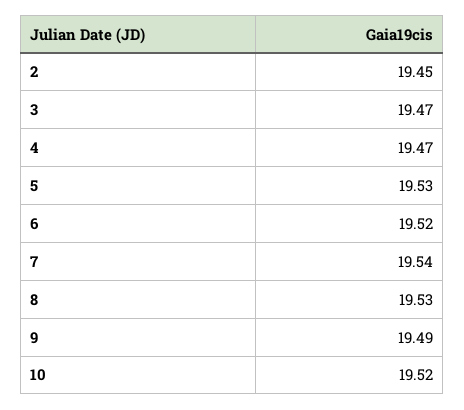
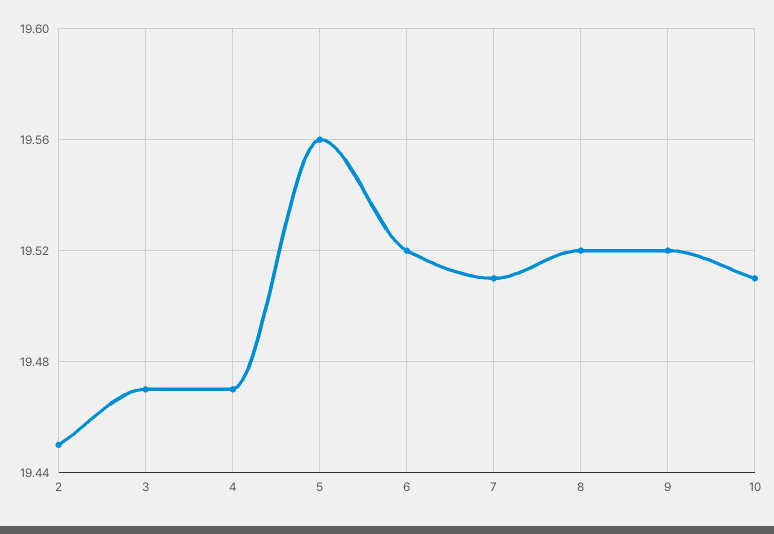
5: 19.53 -> 19.56
7: 19.54 -> 19.51
8: 19.53 -> 19.52
9: 19.49 -> 19.52
10: 19.52 -> 19.51

